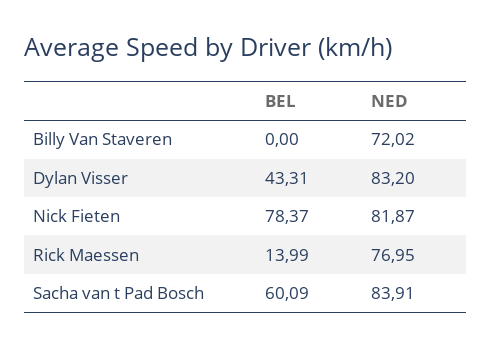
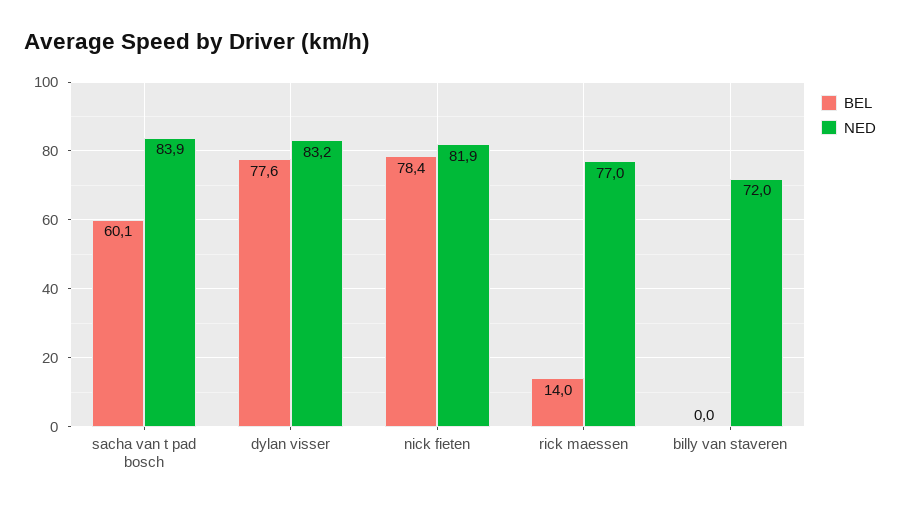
BEL, Dylan Visser: 43.31 -> 77.6

